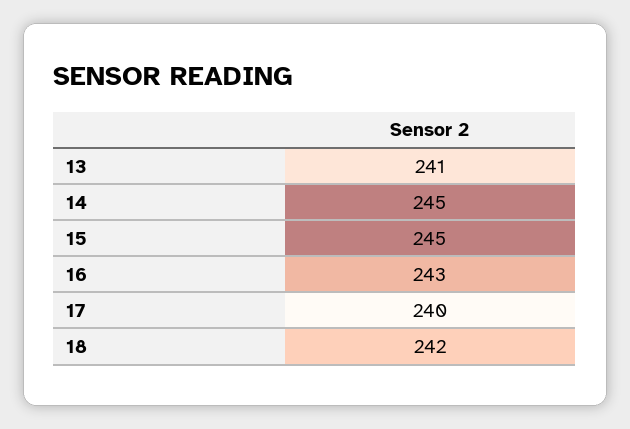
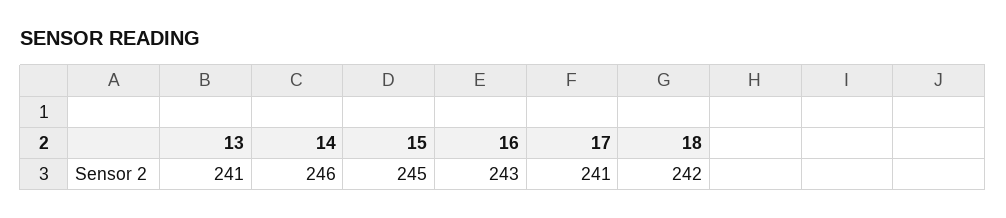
14: 245 -> 246
17: 240 -> 241

